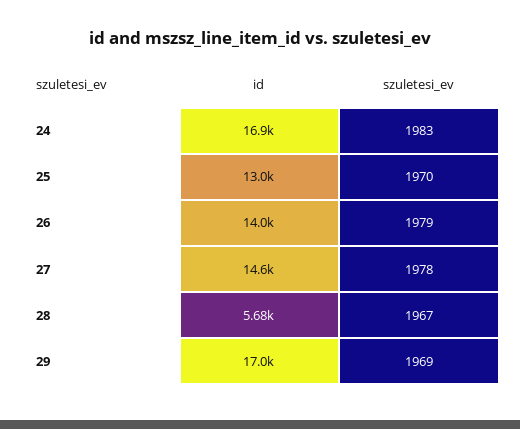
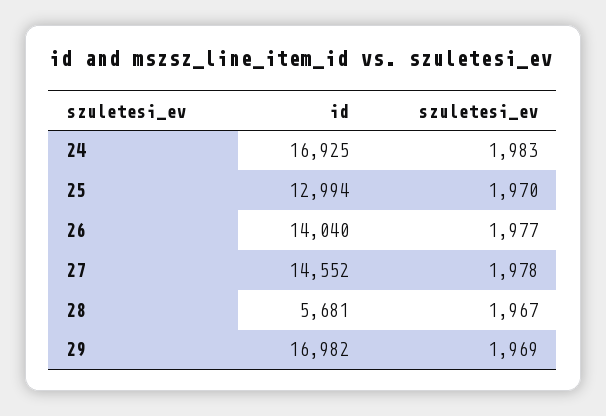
szuletesi_ev, 26: 1979 -> 1977

